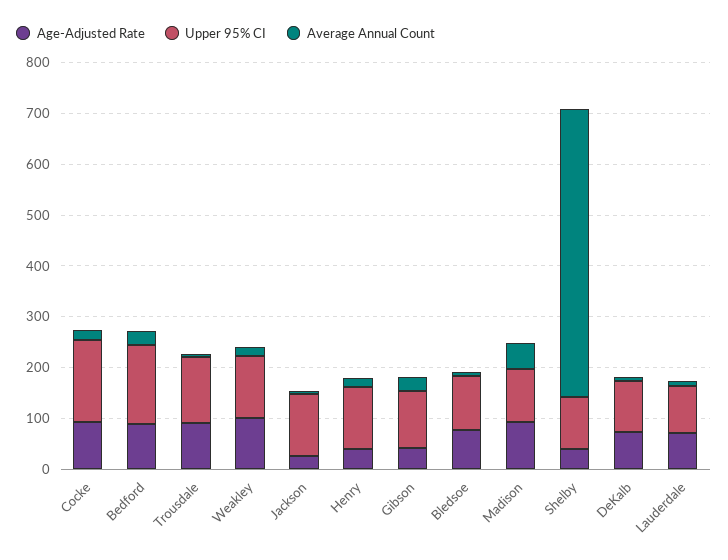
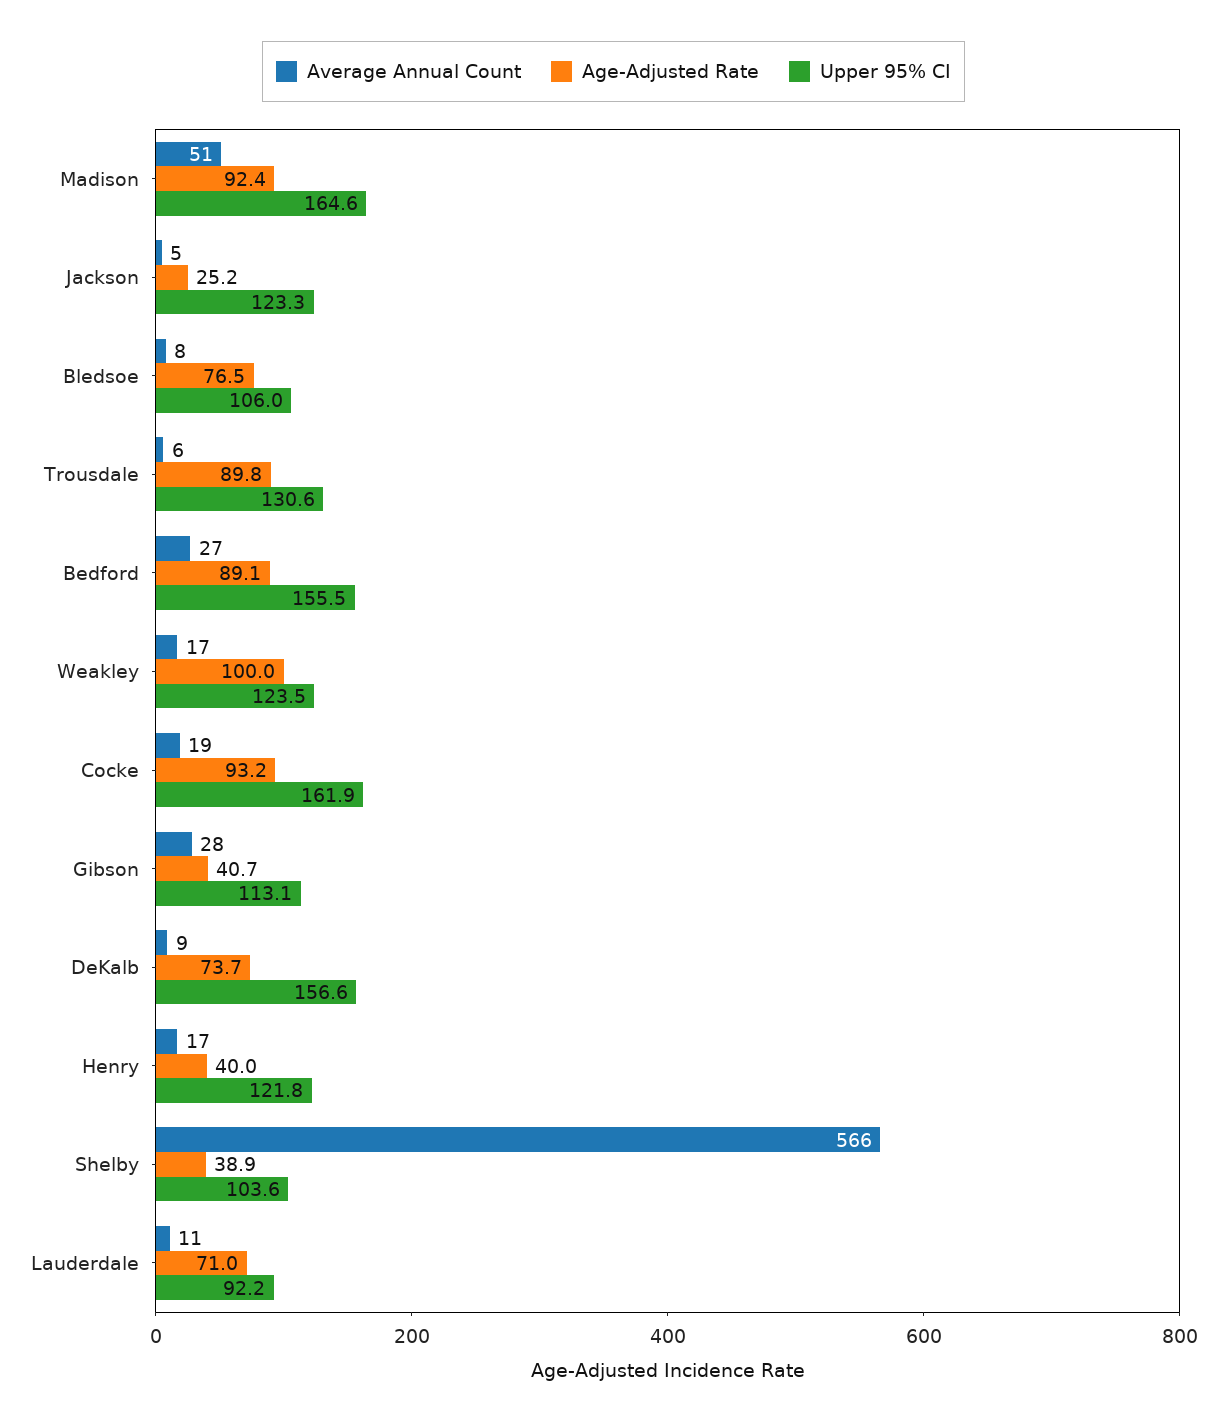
Upper 95% CI, Madison: 100 -> 164.6
Upper 95% CI, DeKalb: 100 -> 156.6

